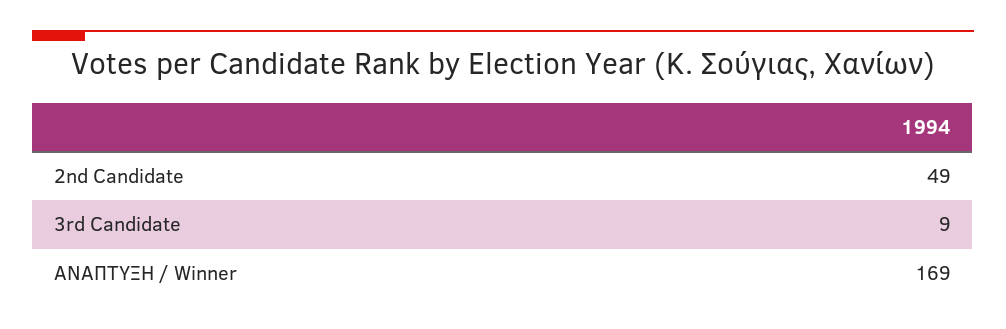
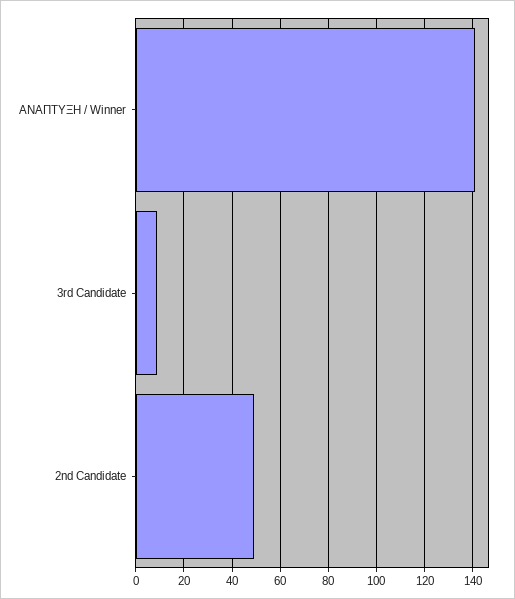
ΑΝΑΠΤΥΞΗ / Winner: 169 -> 140

